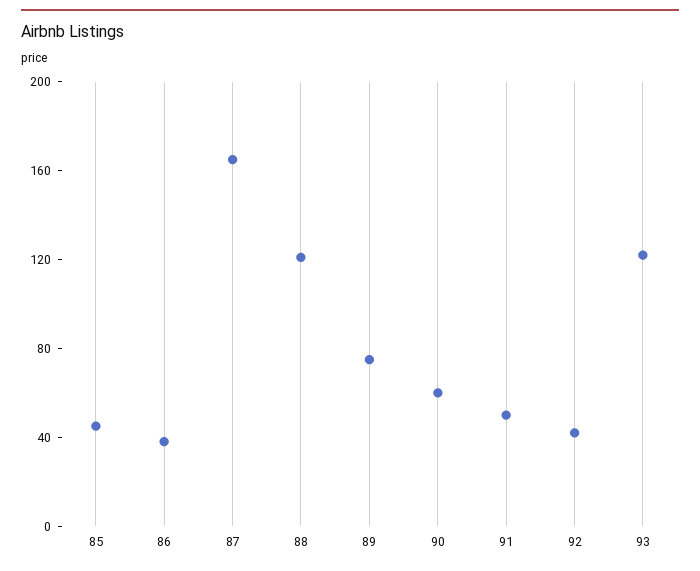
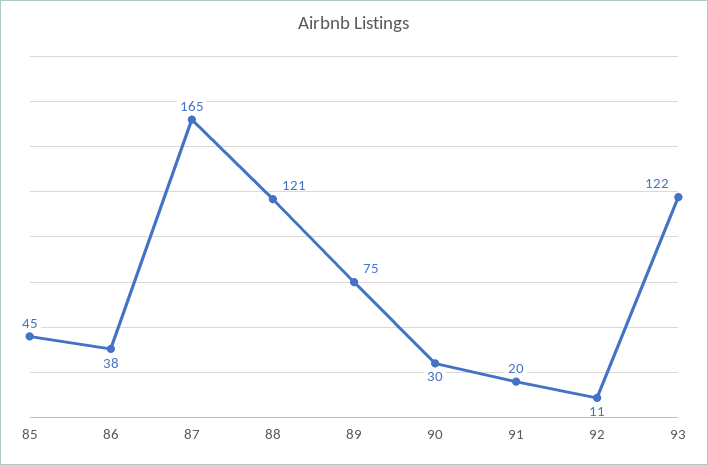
90: 60 -> 30
91: 50 -> 20
92: 40 -> 11

